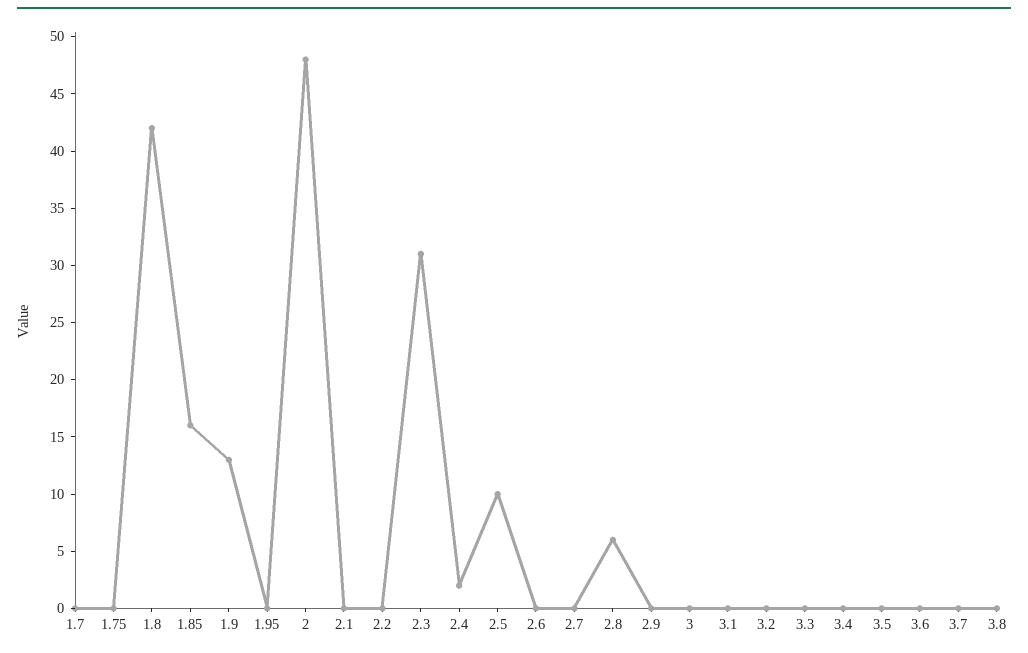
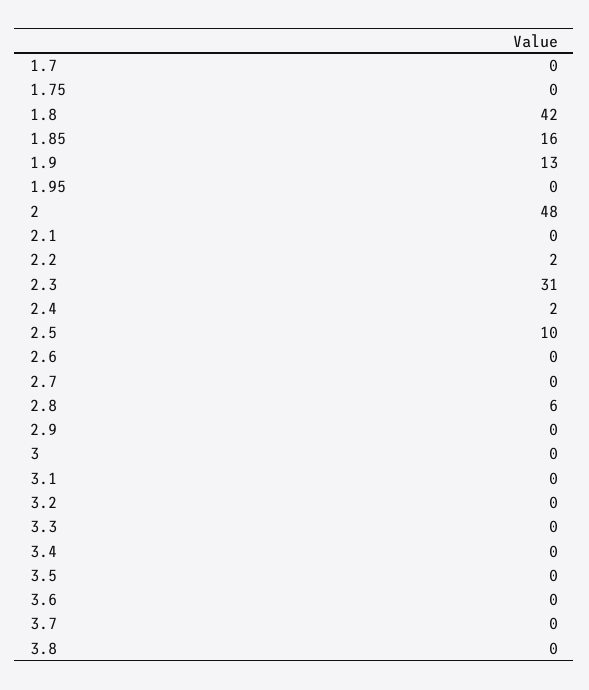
2.2: 0 -> 2

